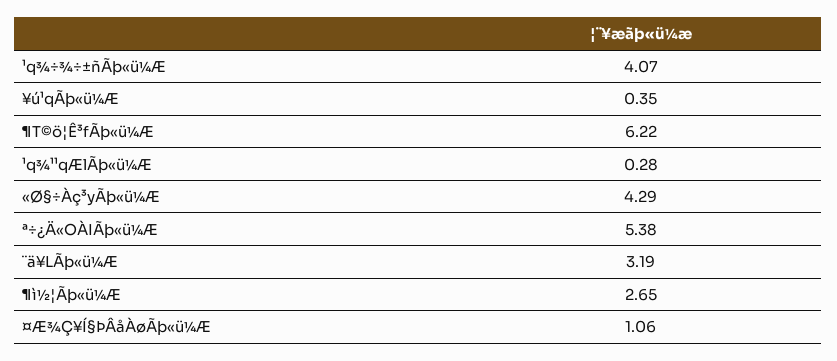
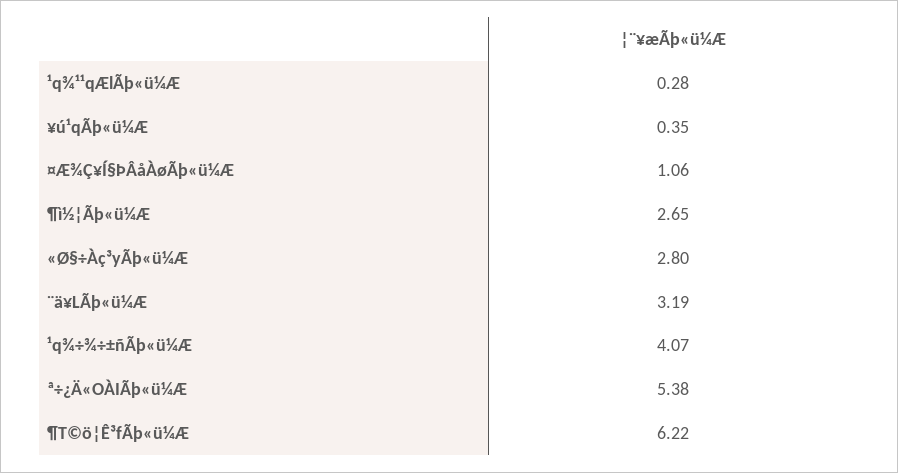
«Ø§÷Àç³yÃþ«ü¼Æ: 4.29 -> 2.8

